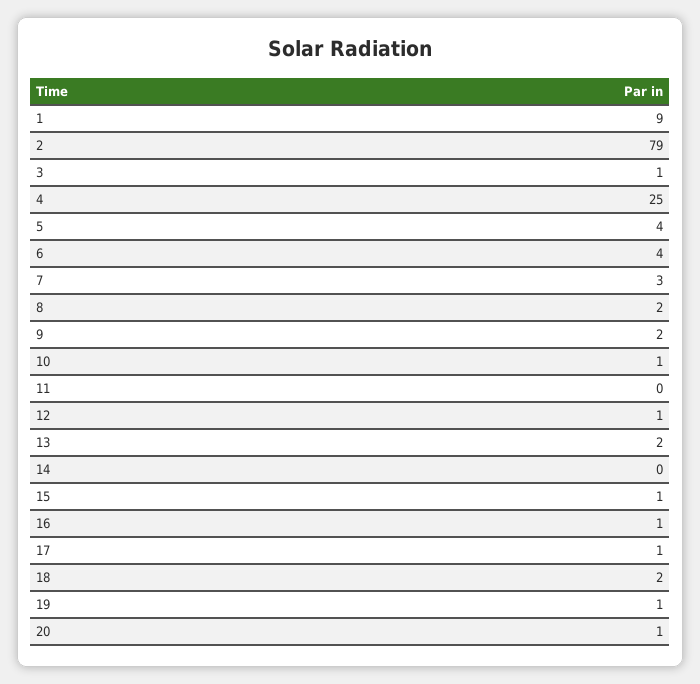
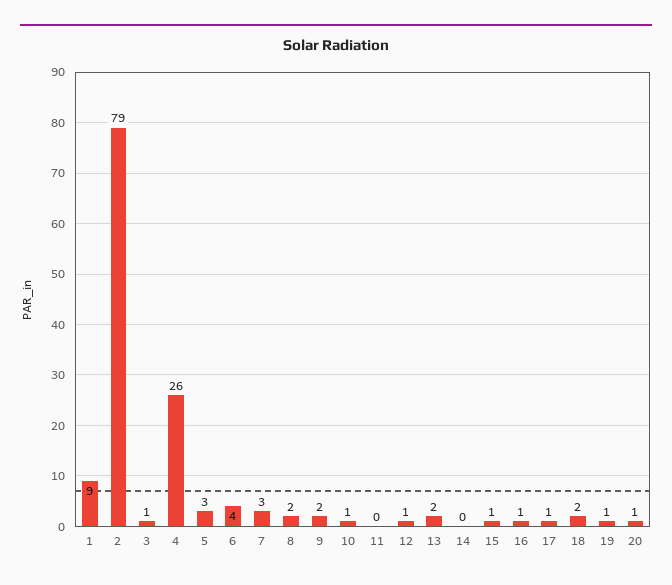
4: 25 -> 26
5: 4 -> 3

